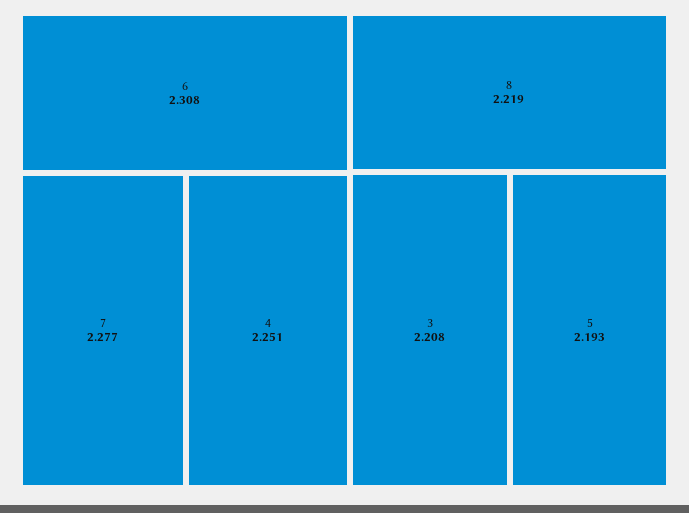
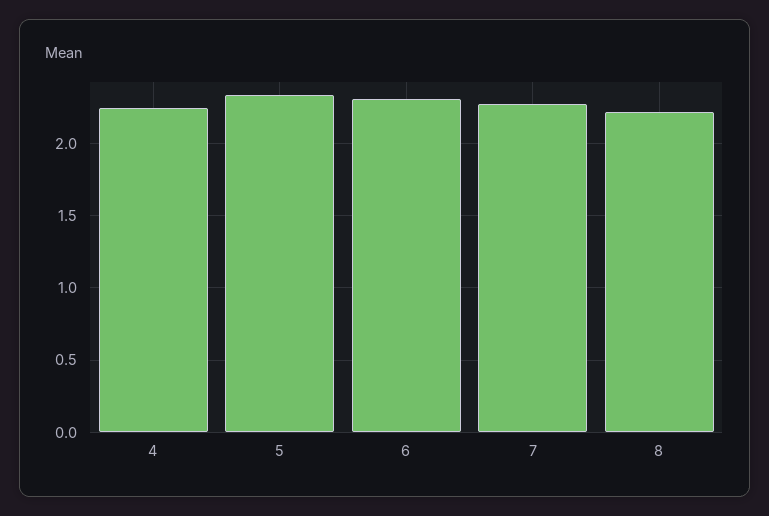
3: 2.208 -> none
5: 2.193 -> 2.35

